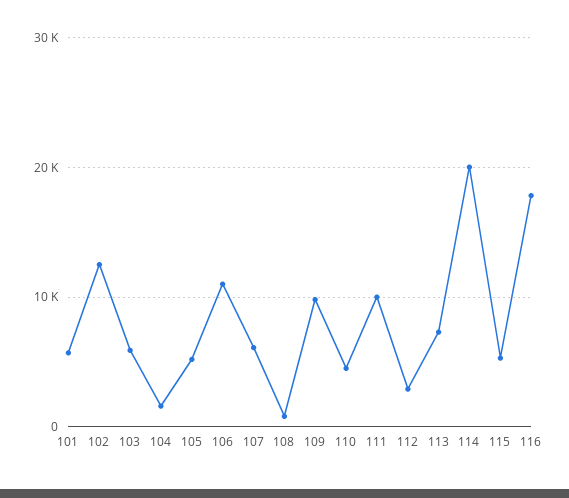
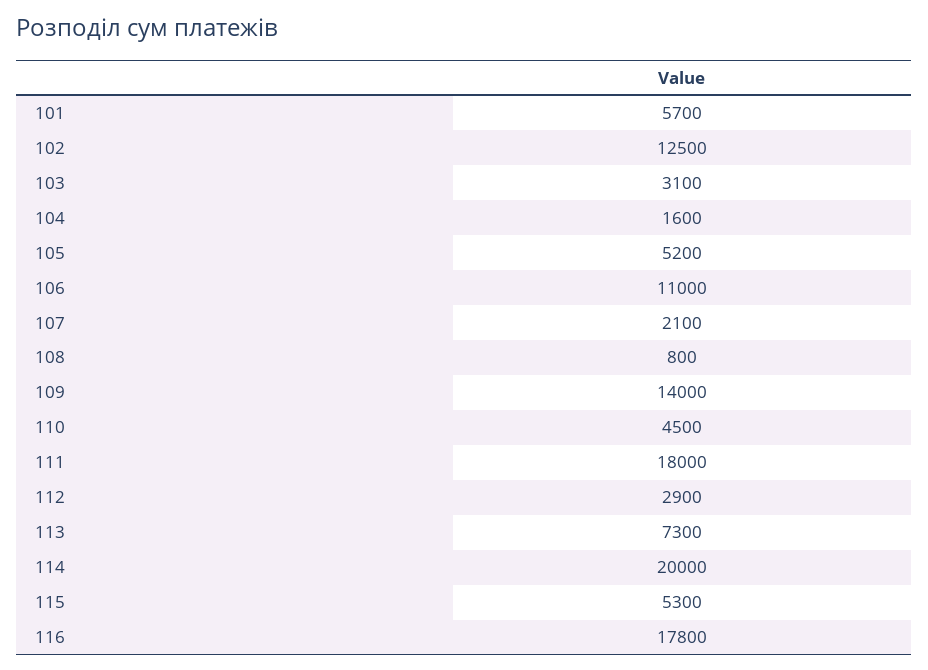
103: 6000 -> 3100
107: 6000 -> 2100
109: 10000 -> 14000
111: 10000 -> 18000

